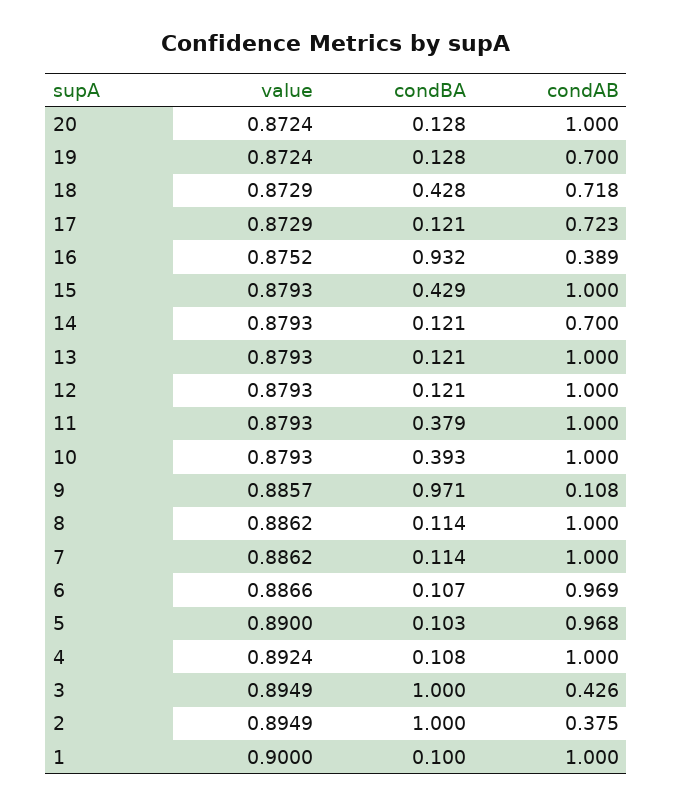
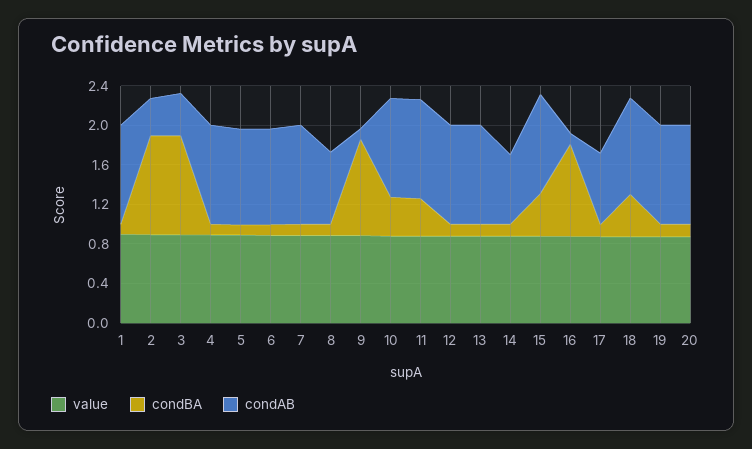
condAB, 19: 0.7 -> 1
condAB, 18: 0.718 -> 1
condAB, 16: 0.389 -> 0.1
condAB, 8: 1 -> 0.7

